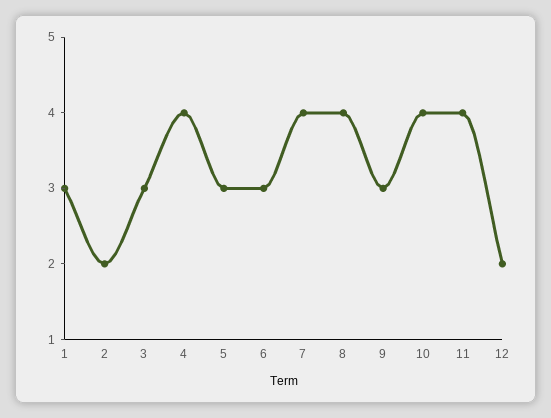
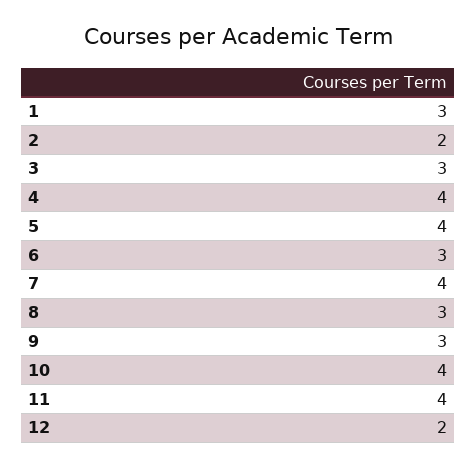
5: 3 -> 4
8: 4 -> 3

